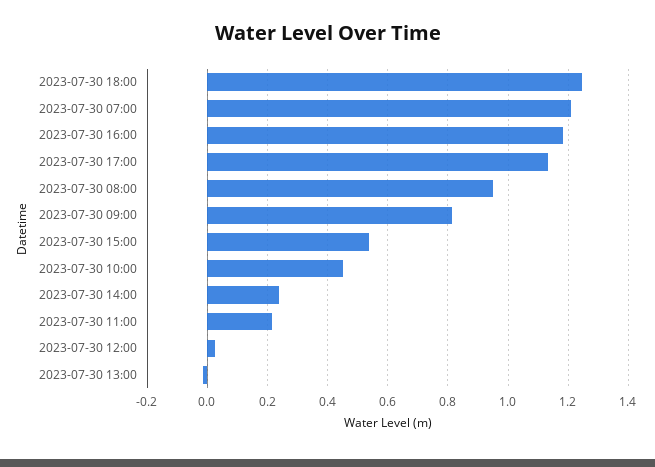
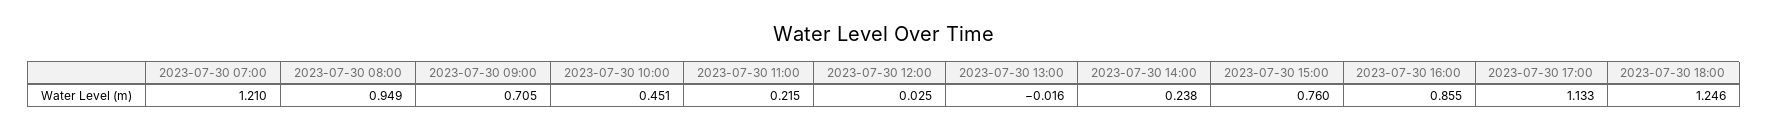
2023-07-30 16:00: 1.18 -> 0.855
2023-07-30 09:00: 0.82 -> 0.705
2023-07-30 15:00: 0.54 -> 0.76

